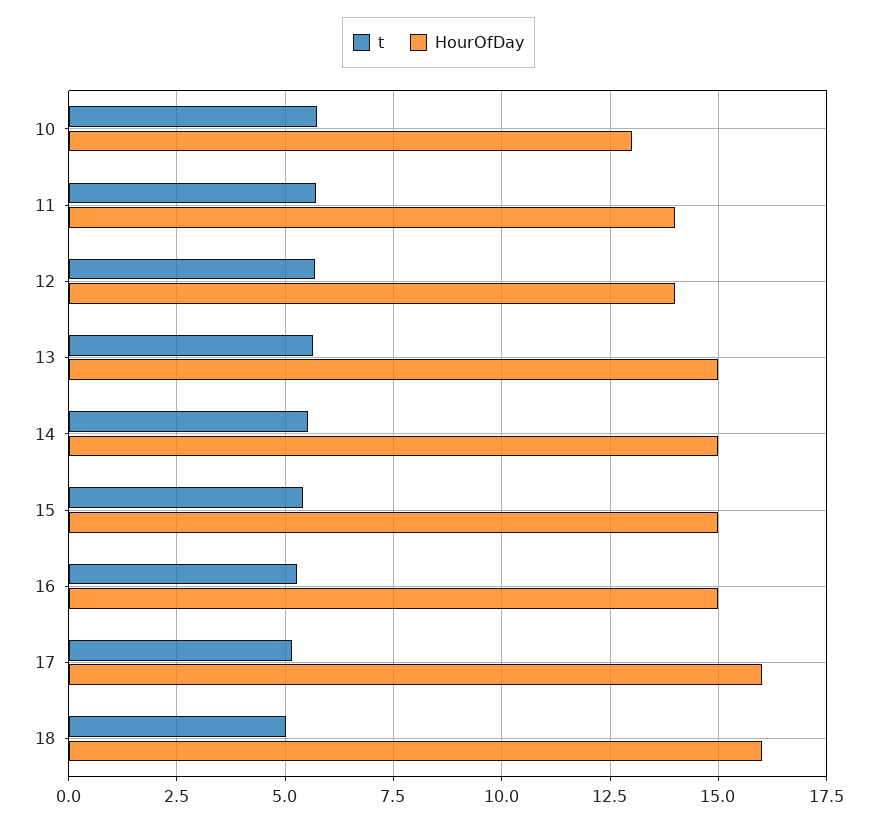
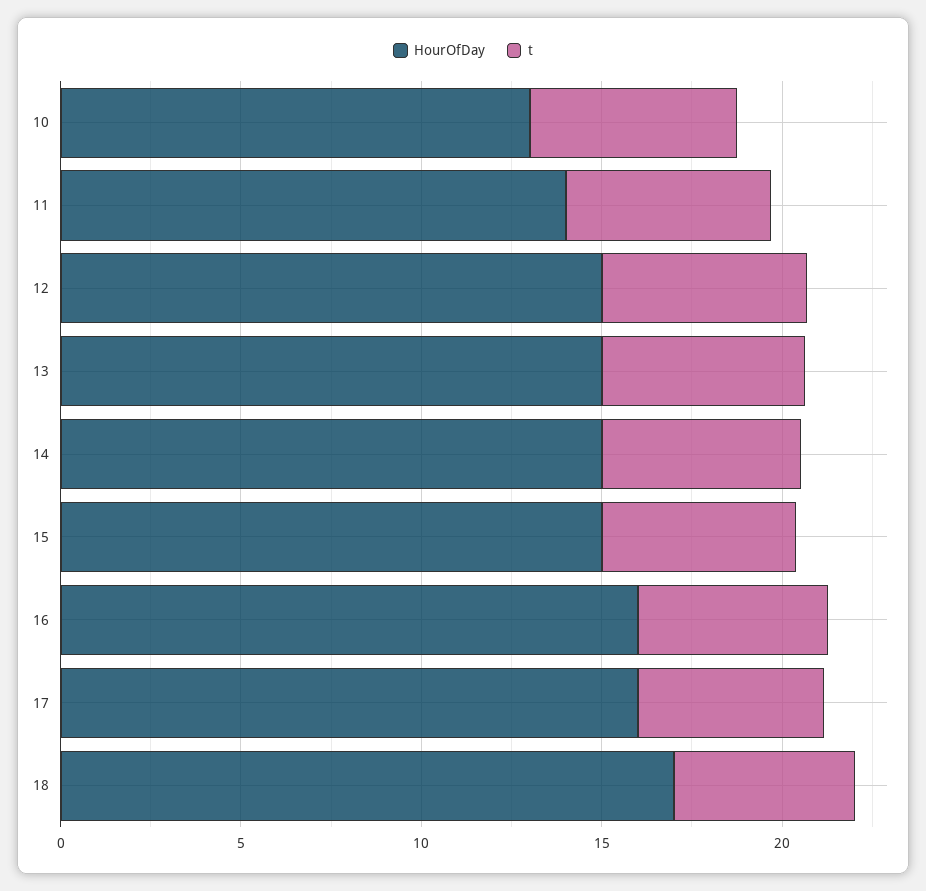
HourOfDay, 12: 14 -> 15
HourOfDay, 16: 15 -> 16
HourOfDay, 18: 16 -> 17

